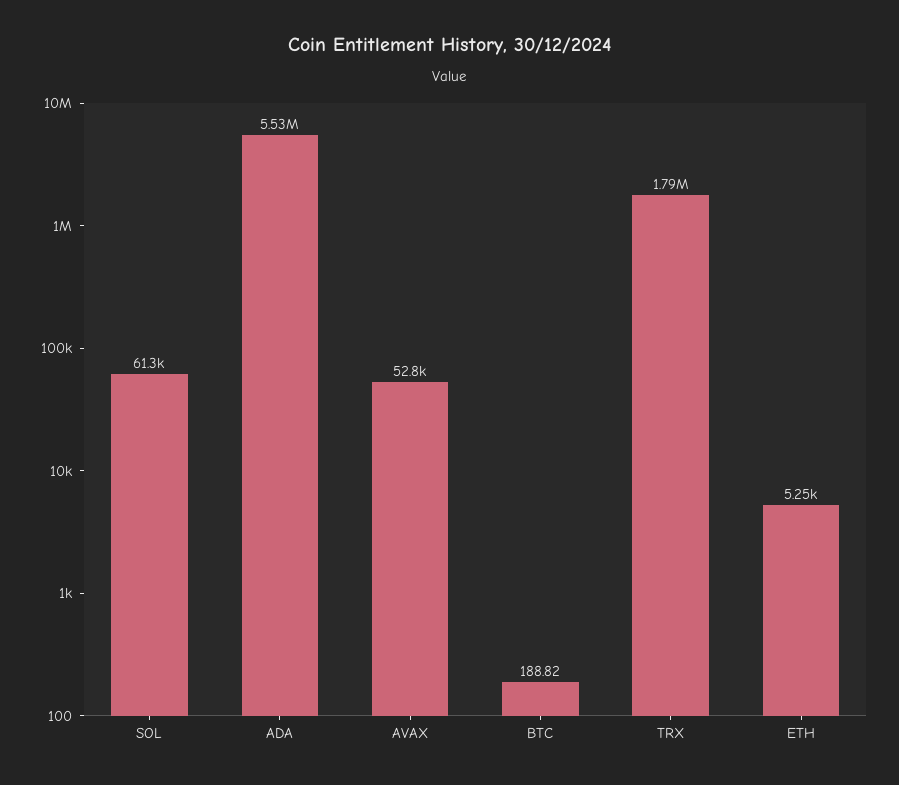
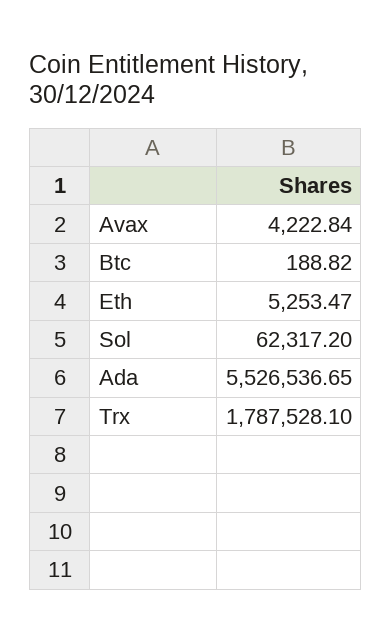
SOL: 61300 -> 62317.2
AVAX: 52800 -> 4222.84

